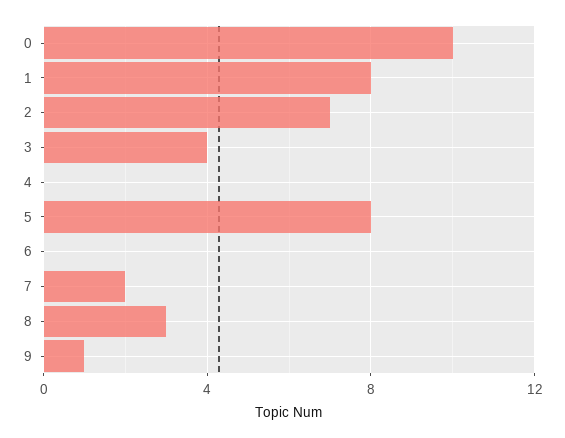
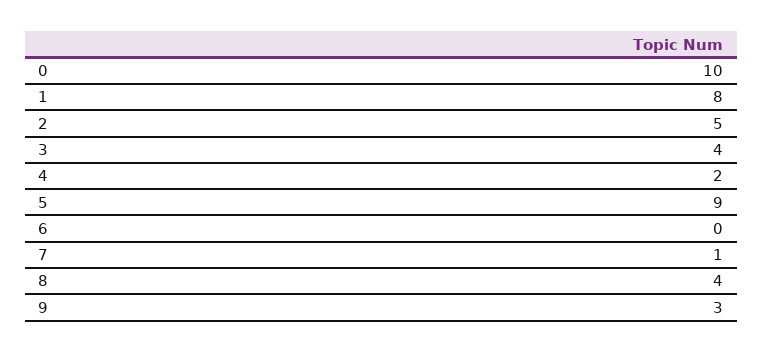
2: 7 -> 5
4: 0 -> 2
5: 8 -> 9
7: 2 -> 1
8: 3 -> 4
9: 1 -> 3

